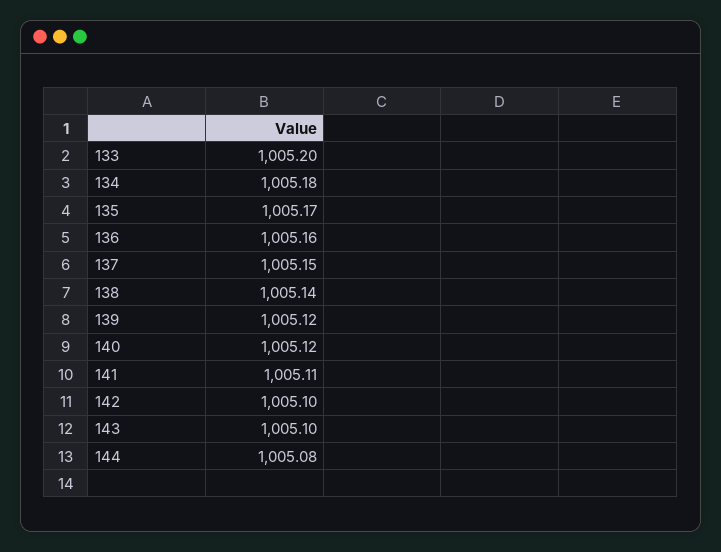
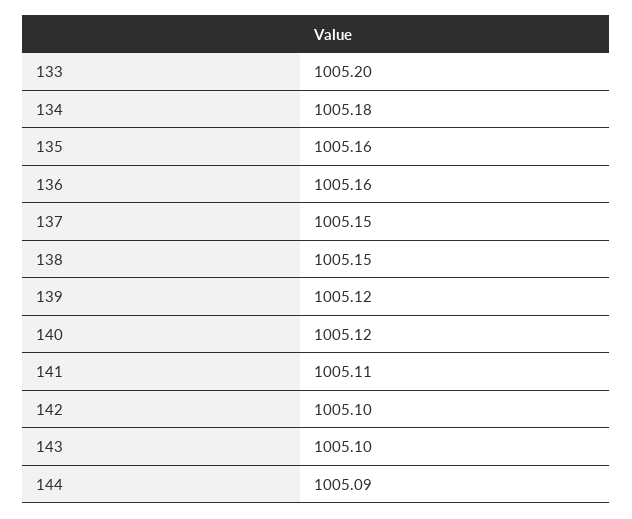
135: 1005.17 -> 1005.16
138: 1005.14 -> 1005.15
144: 1005.08 -> 1005.09

